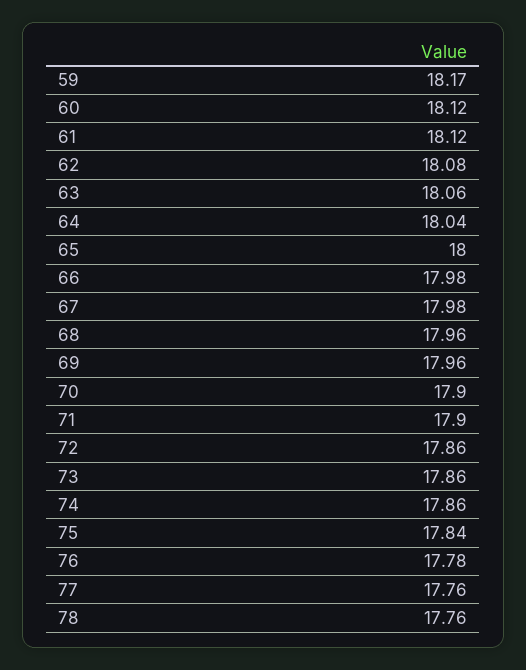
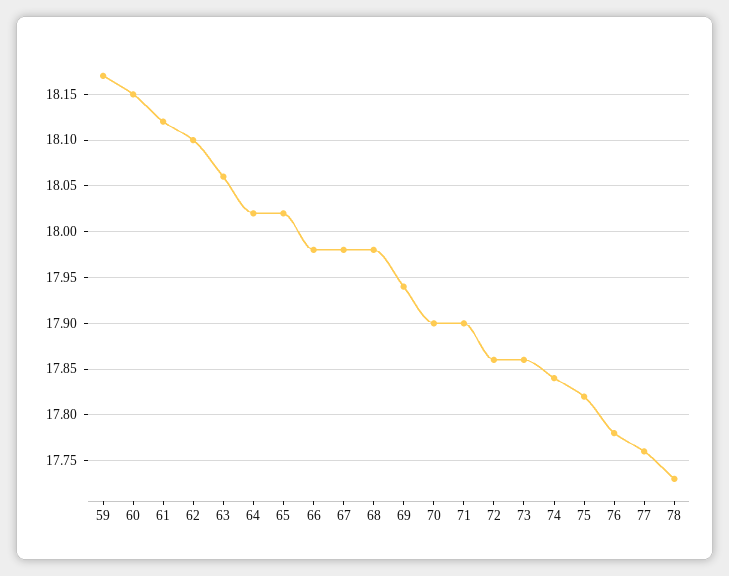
60: 18.12 -> 18.15
62: 18.08 -> 18.1
64: 18.04 -> 18.02
65: 18 -> 18.02
68: 17.96 -> 17.98
69: 17.96 -> 17.94
74: 17.86 -> 17.84
75: 17.84 -> 17.82
78: 17.76 -> 17.73

